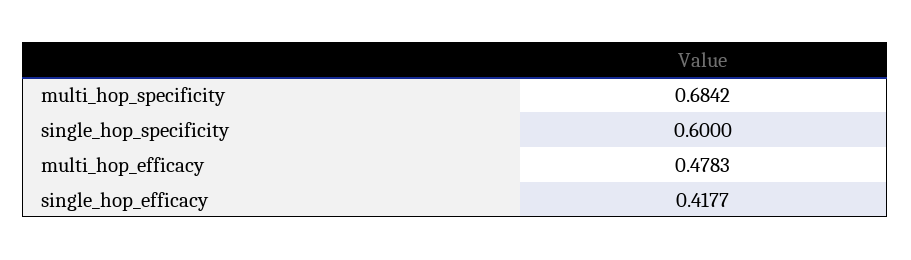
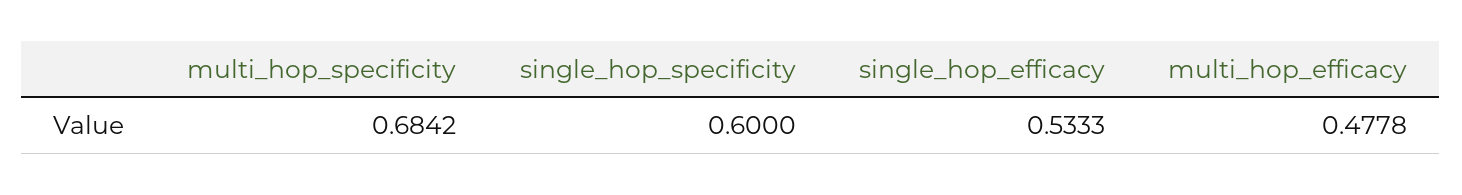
multi_hop_efficacy: 0.4783 -> 0.4778
single_hop_efficacy: 0.4177 -> 0.5333

